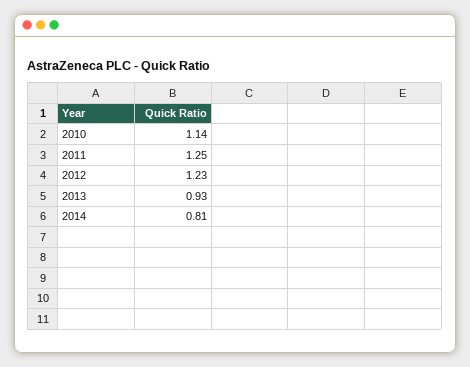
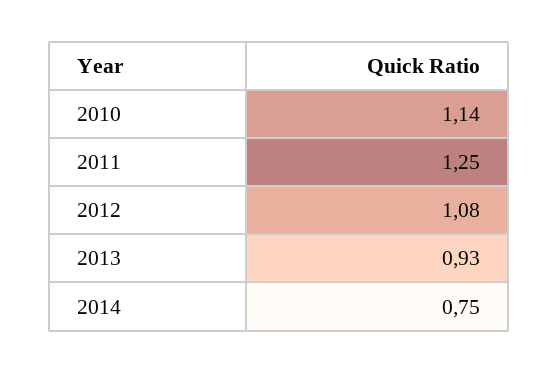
2012: 1.23 -> 1.08
2014: 0.81 -> 0.75

